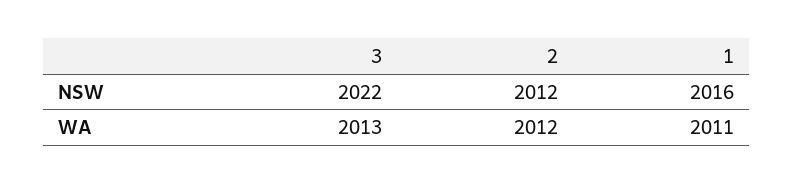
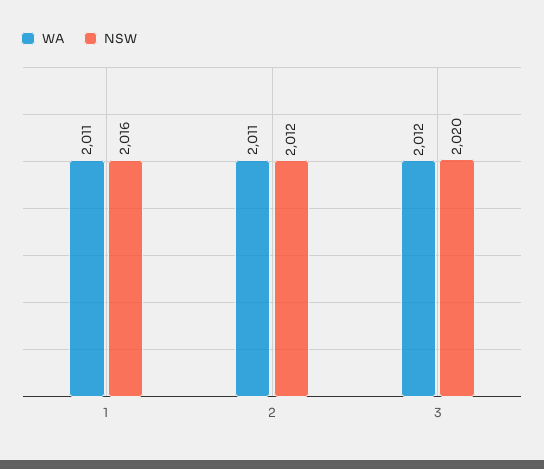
NSW, 3: 2022 -> 2020
WA, 3: 2013 -> 2012
WA, 2: 2012 -> 2011

